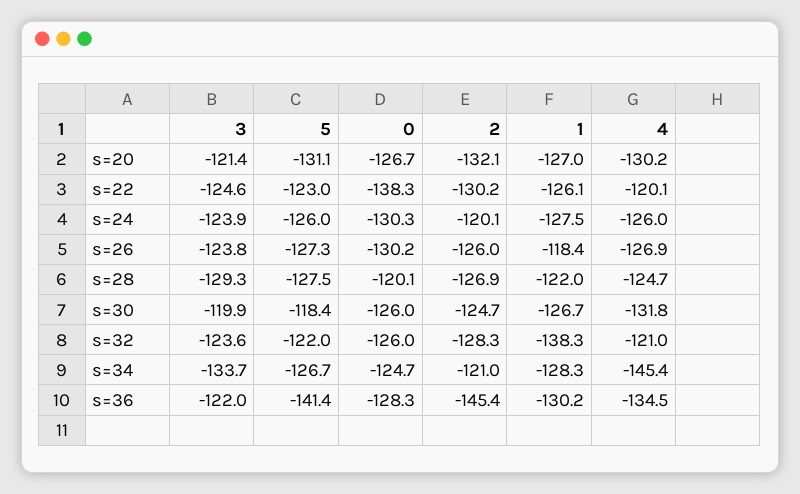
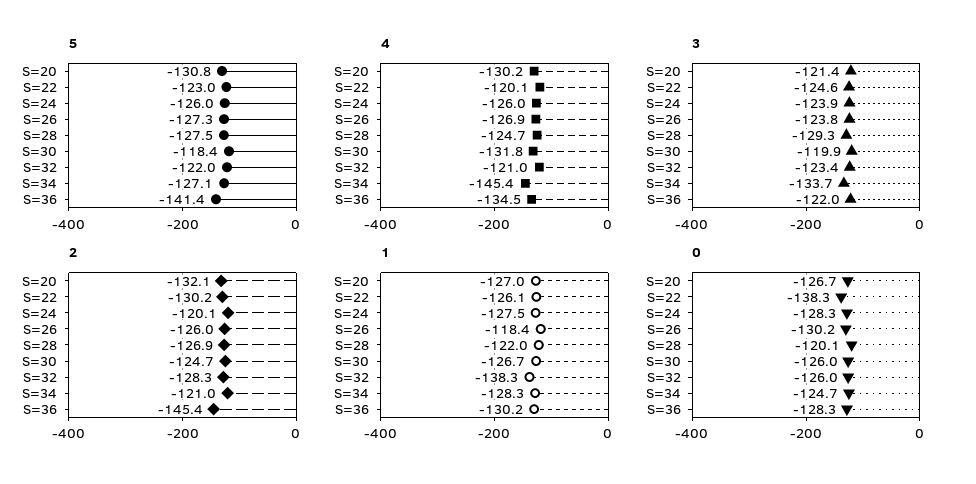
5, s=20: -131.1 -> -130.8
0, s=24: -130.3 -> -128.3
3, s=32: -123.6 -> -123.4
5, s=34: -126.7 -> -127.1

